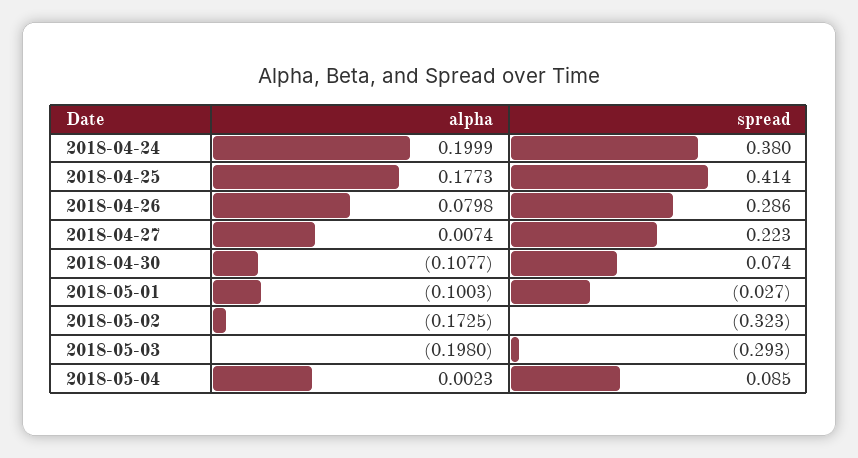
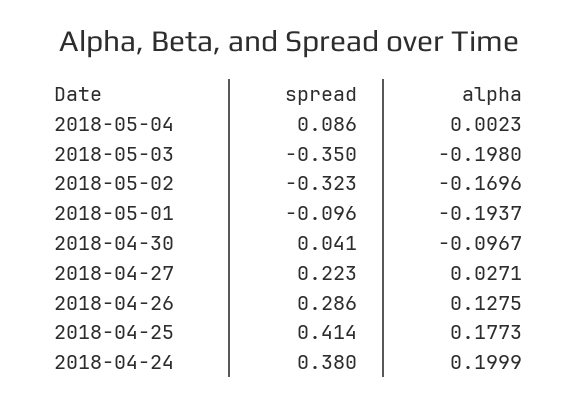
alpha, 2018-04-26: 0.0798 -> 0.1275
alpha, 2018-04-27: 0.0074 -> 0.0271
alpha, 2018-04-30: -0.1077 -> -0.0967
spread, 2018-04-30: 0.074 -> 0.041
alpha, 2018-05-01: -0.1003 -> -0.1937
spread, 2018-05-01: -0.027 -> -0.096
alpha, 2018-05-02: -0.1725 -> -0.1696
spread, 2018-05-03: -0.293 -> -0.35
spread, 2018-05-04: 0.085 -> 0.086

